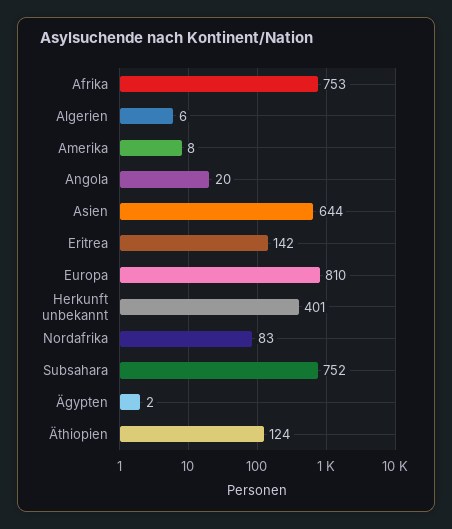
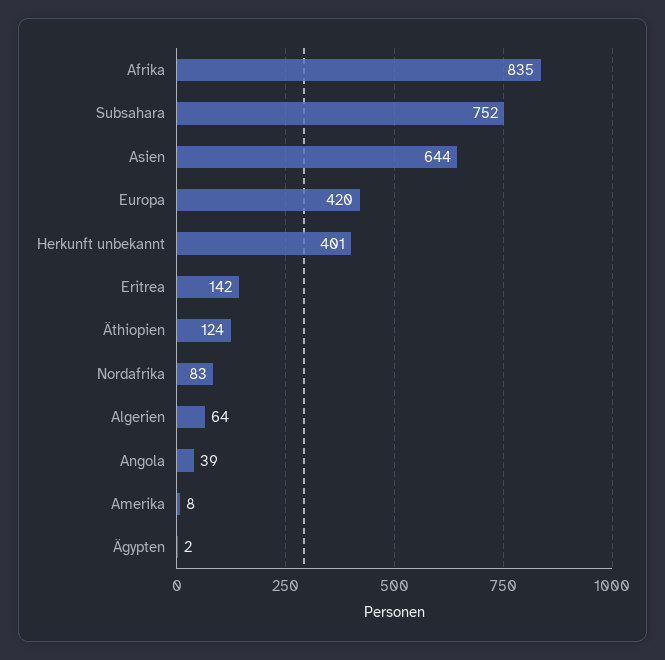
Afrika: 753 -> 835
Algerien: 6 -> 64
Angola: 20 -> 39
Europa: 810 -> 420

